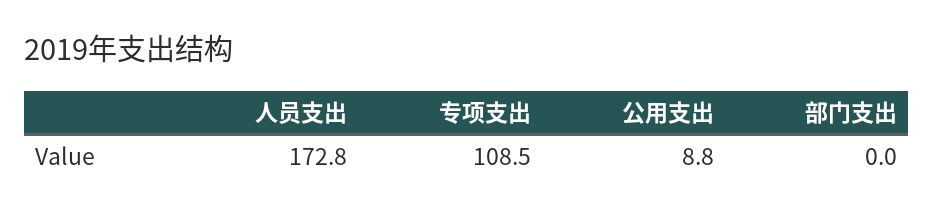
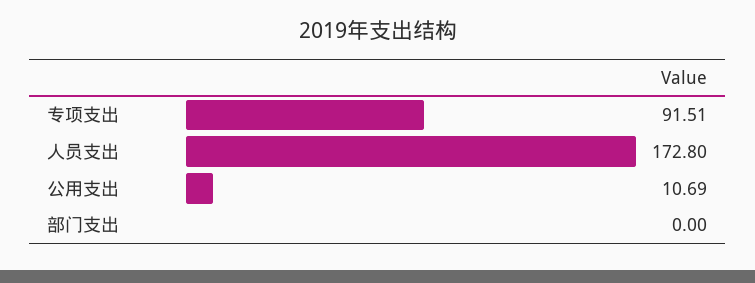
专项支出: 108.5 -> 91.51
公用支出: 8.8 -> 10.69

